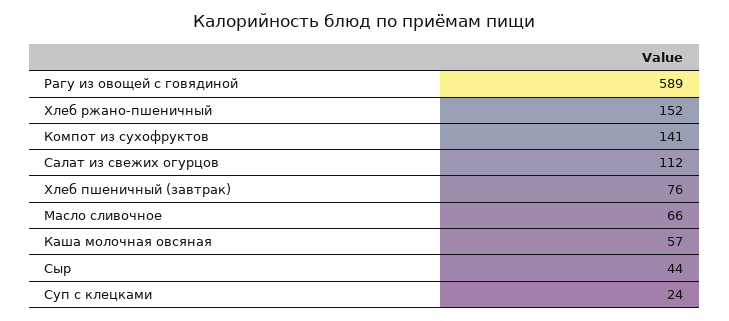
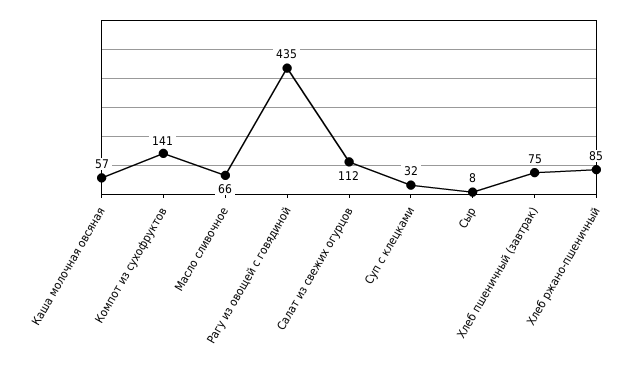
Рагу из овощей с говядиной: 589 -> 435
Хлеб ржано-пшеничный: 152 -> 85
Хлеб пшеничный (завтрак): 76 -> 75
Сыр: 44 -> 8
Суп с клецками: 24 -> 32

